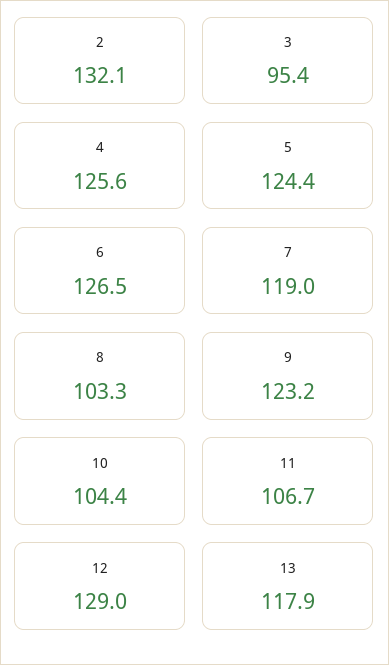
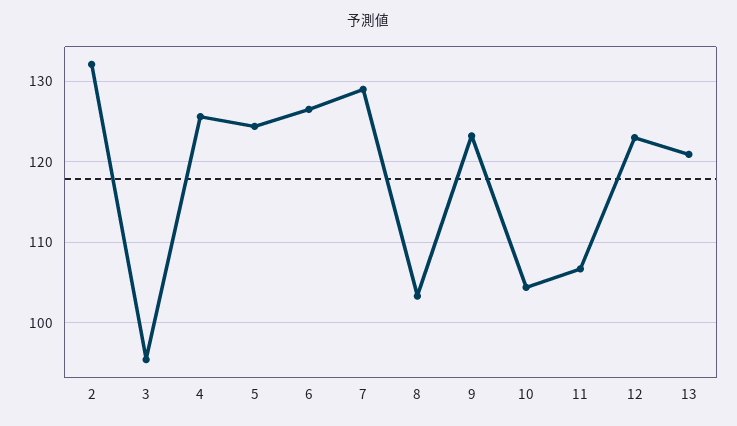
7: 119 -> 129
12: 129 -> 123
13: 117.9 -> 121

